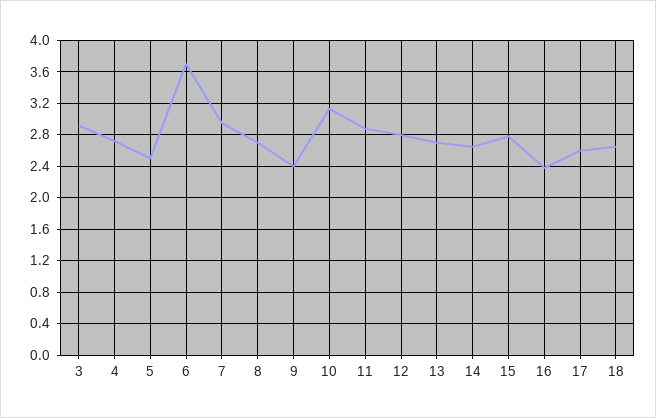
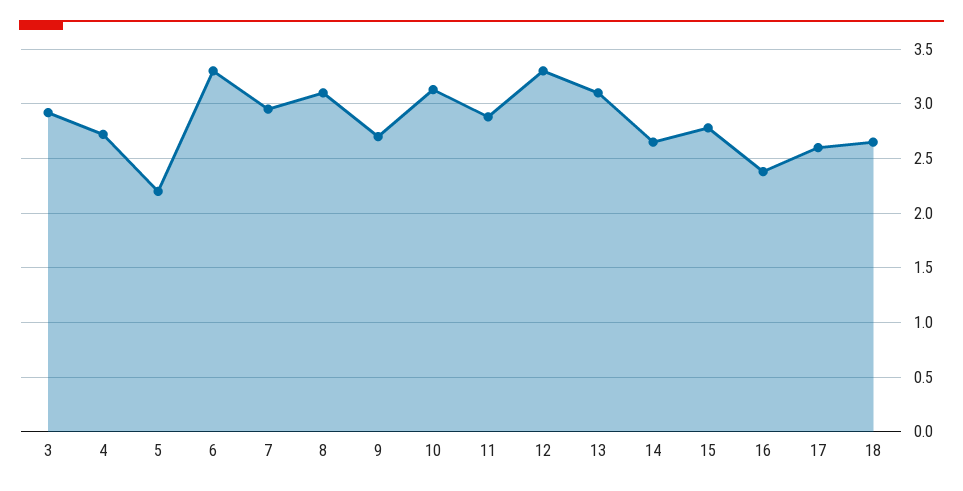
5: 2.5 -> 2.2
6: 3.7 -> 3.3
8: 2.7 -> 3.1
9: 2.4 -> 2.7
12: 2.8 -> 3.3
13: 2.7 -> 3.1

